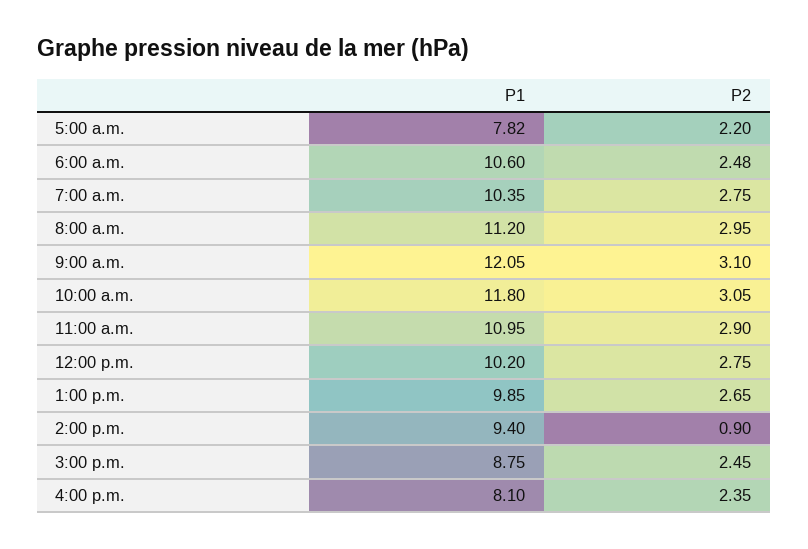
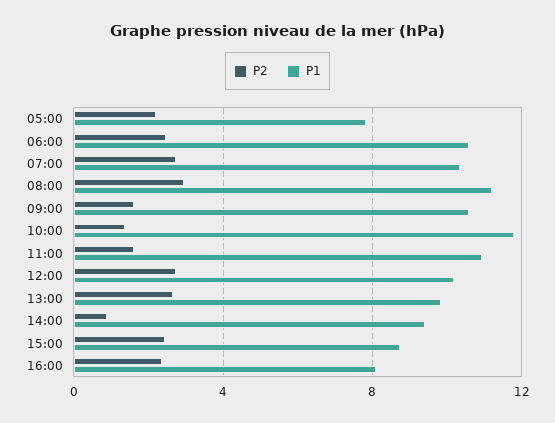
P1, 9:00 a.m.: 12.05 -> 10.5
P2, 9:00 a.m.: 3.1 -> 1.5
P2, 10:00 a.m.: 3.05 -> 1.5
P2, 11:00 a.m.: 2.9 -> 1.5

